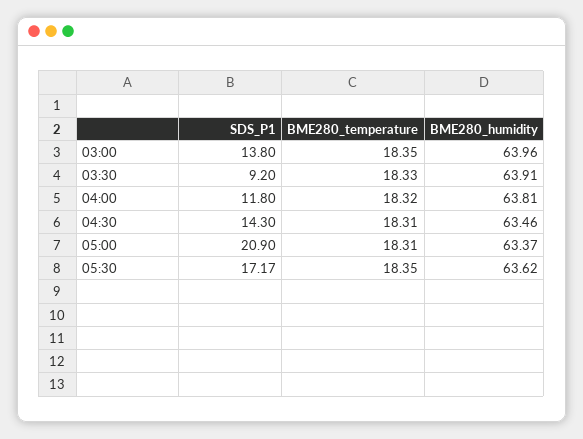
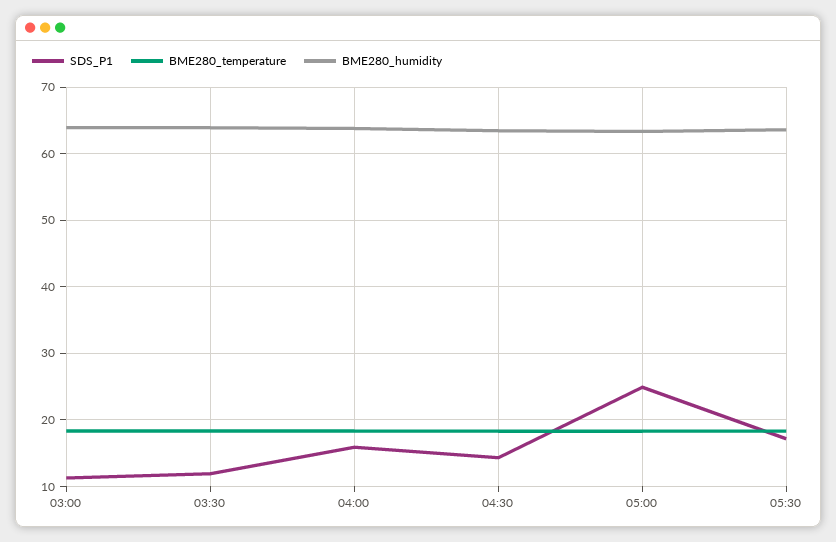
SDS_P1, 03:00: 13.8 -> 11
SDS_P1, 03:30: 9.2 -> 12
SDS_P1, 04:00: 11.8 -> 16
SDS_P1, 05:00: 20.9 -> 25

